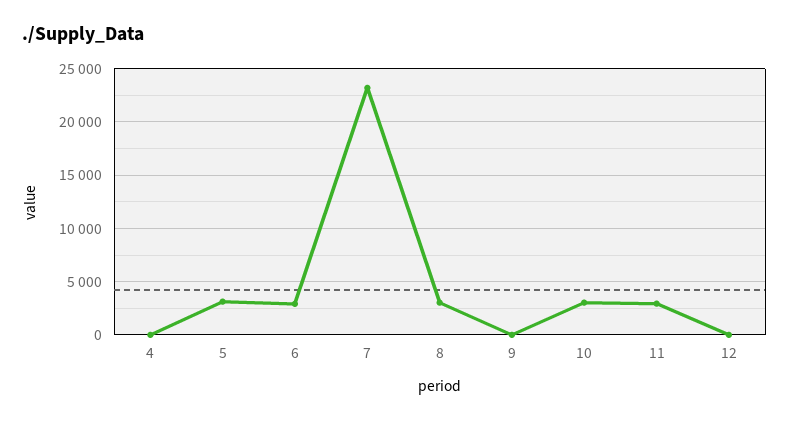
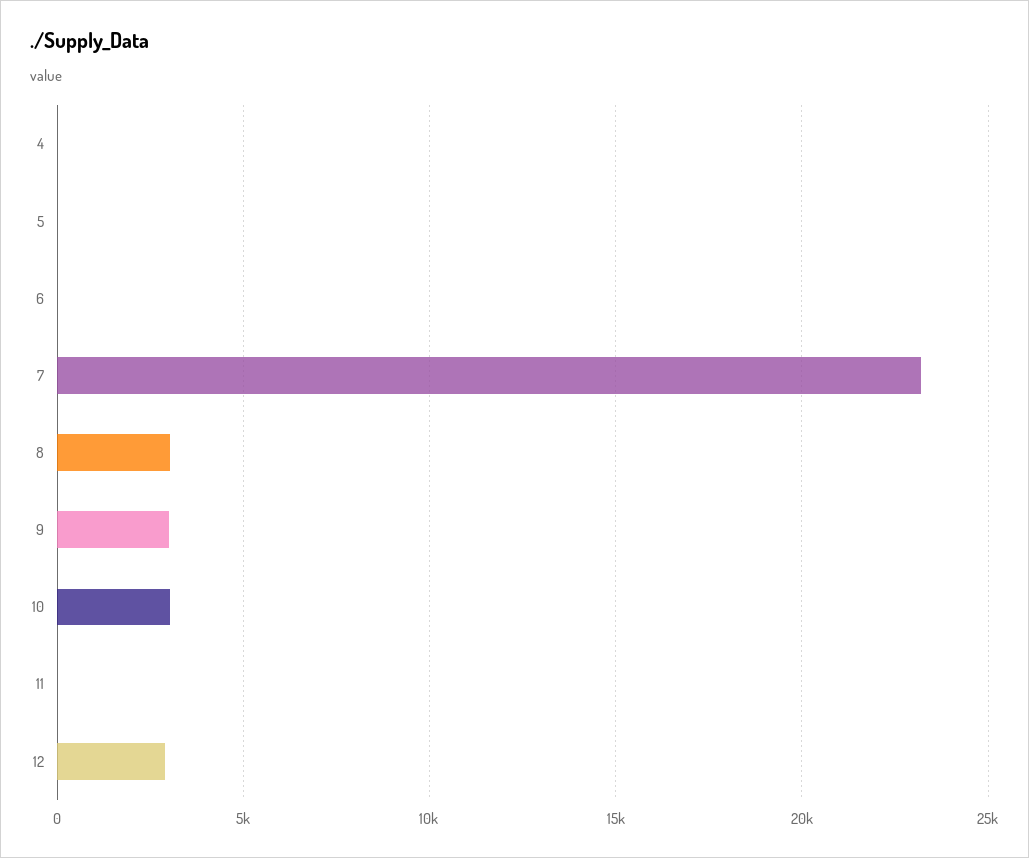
5: 3000 -> 0
6: 3000 -> 0
9: 0 -> 3000
11: 3000 -> 0
12: 0 -> 3000

